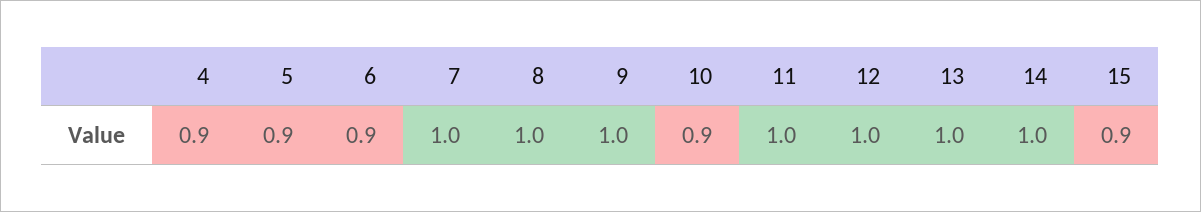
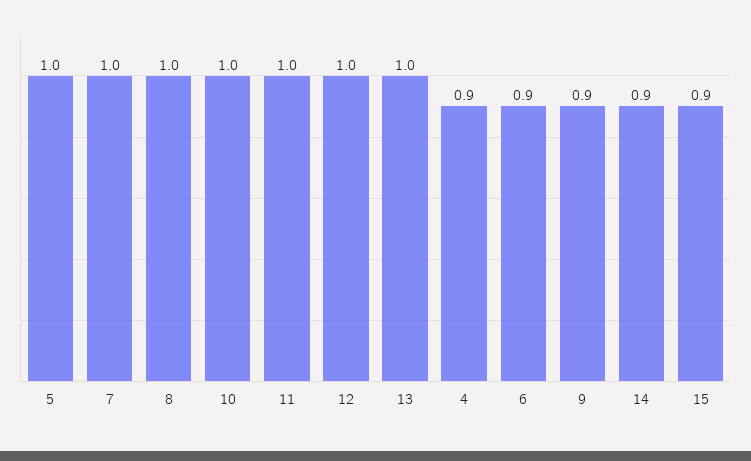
5: 0.9 -> 1
9: 1 -> 0.9
10: 0.9 -> 1
14: 1 -> 0.9

